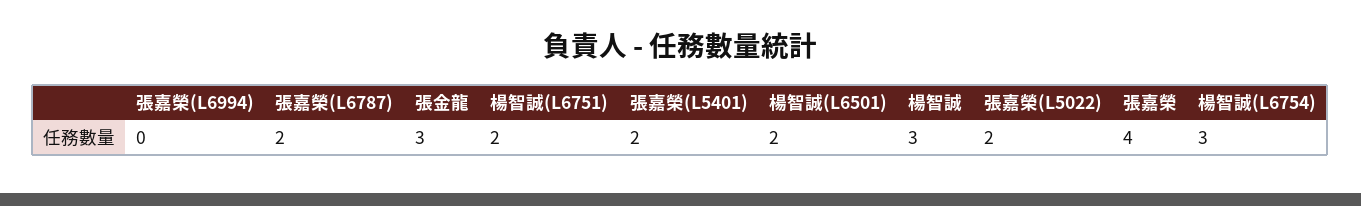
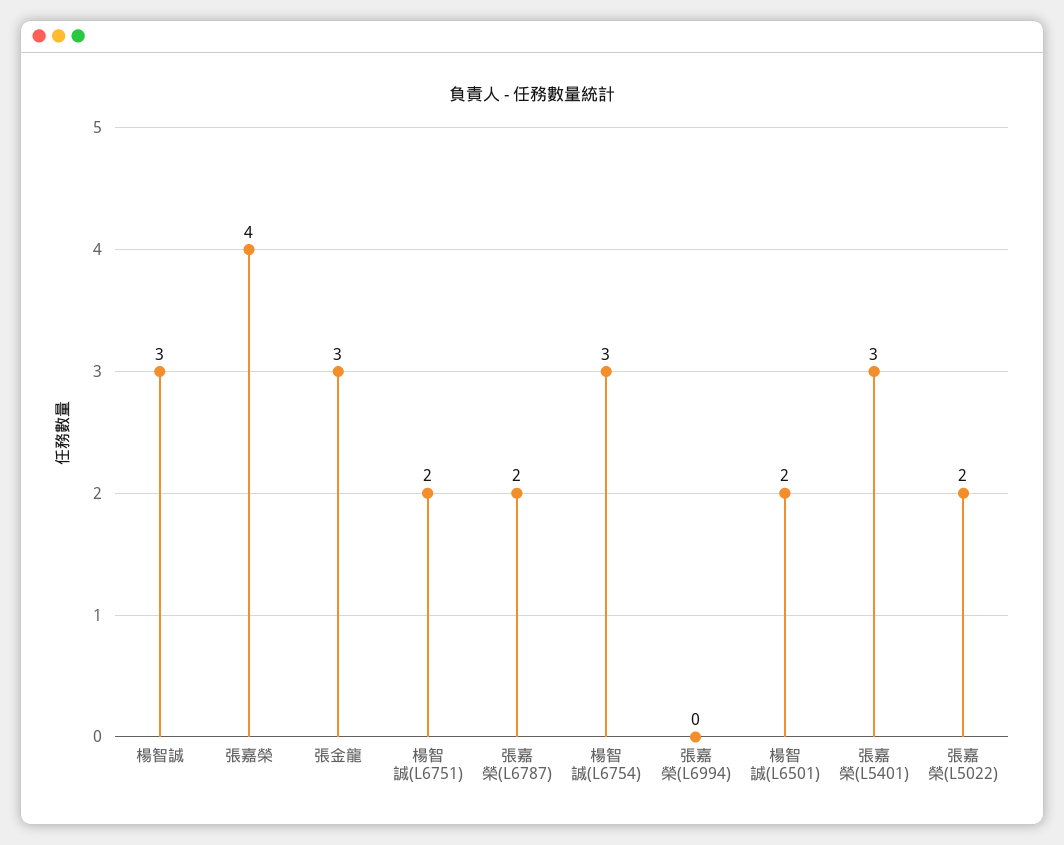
張嘉榮(L5401): 2 -> 3

